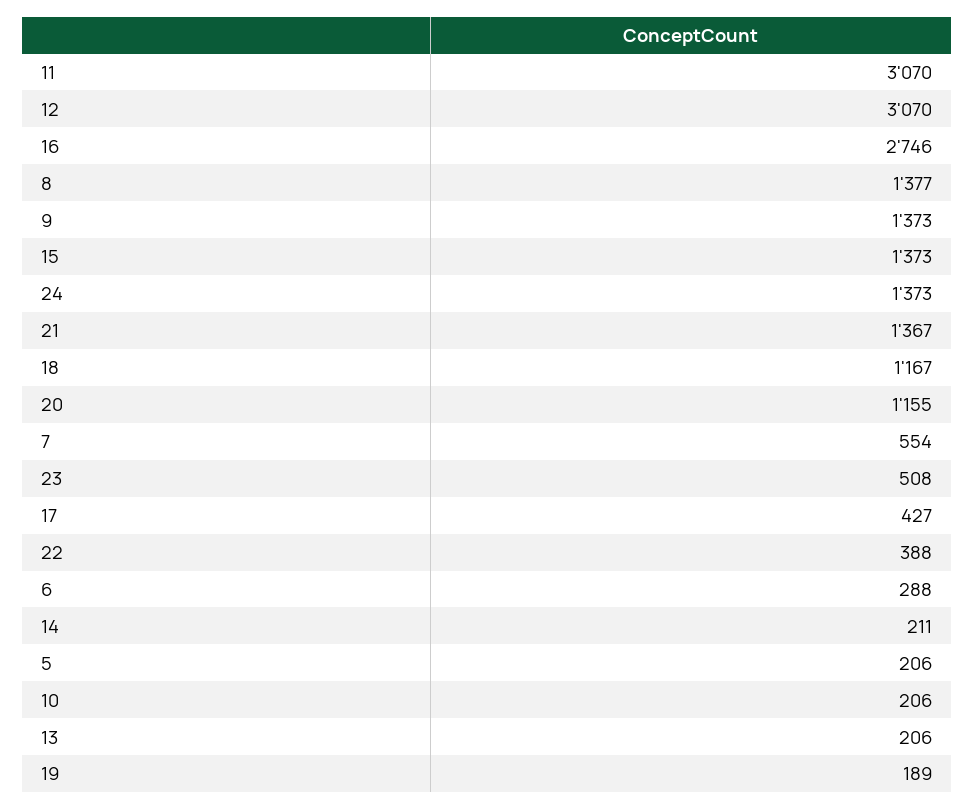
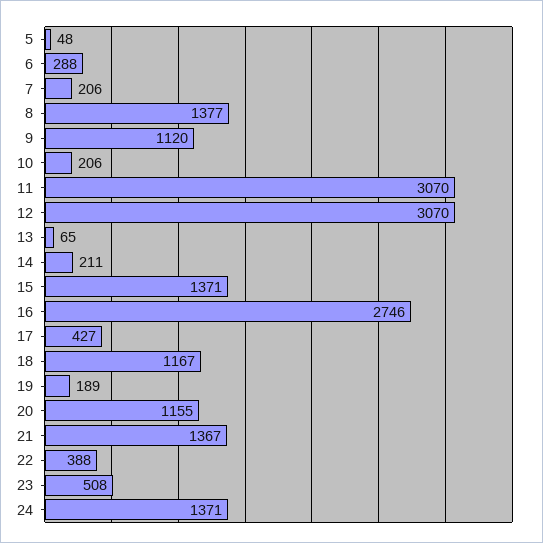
9: 1373 -> 1120
15: 1373 -> 1371
24: 1373 -> 1371
7: 554 -> 206
5: 206 -> 48
13: 206 -> 65

